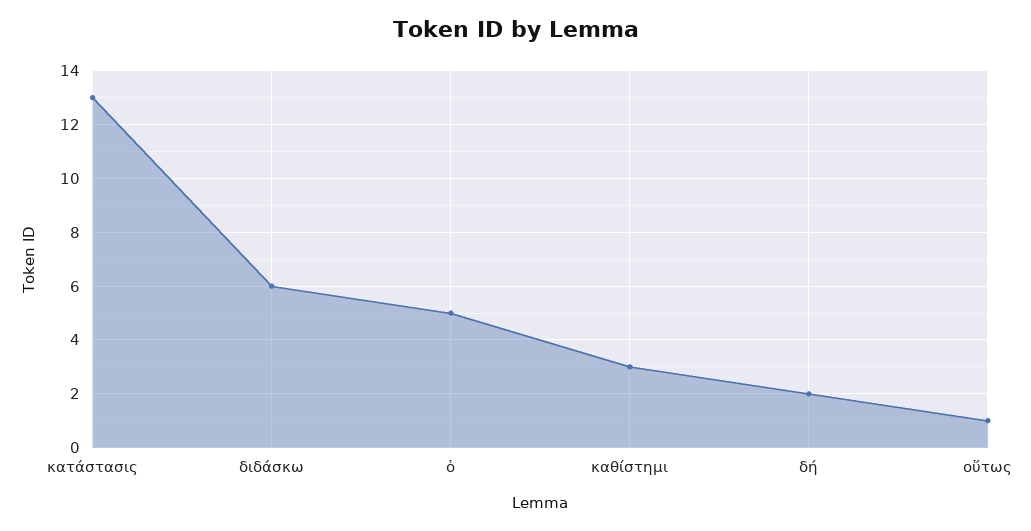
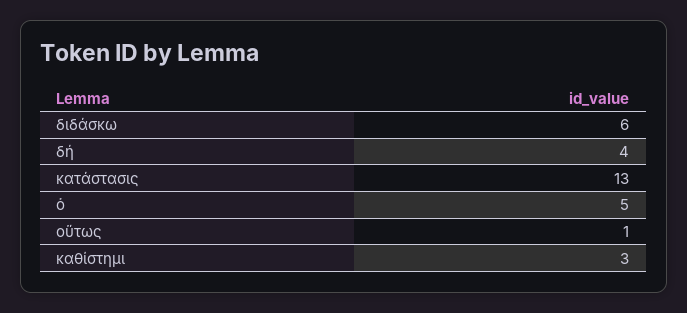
δή: 2 -> 4

